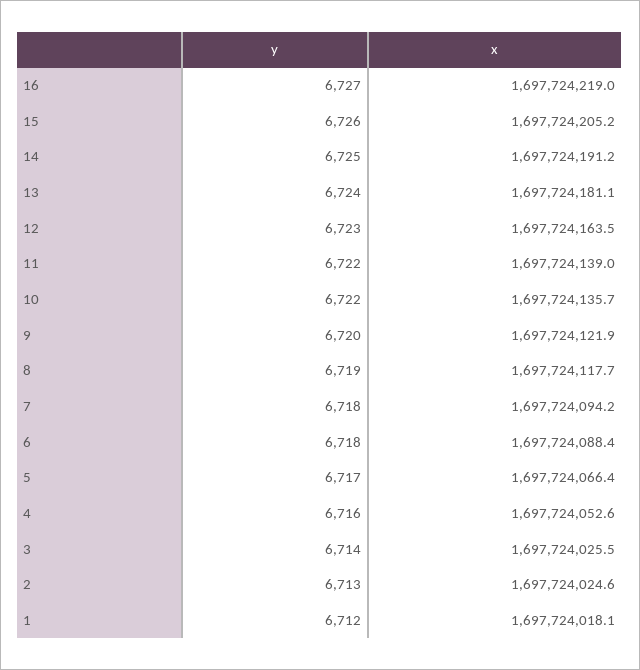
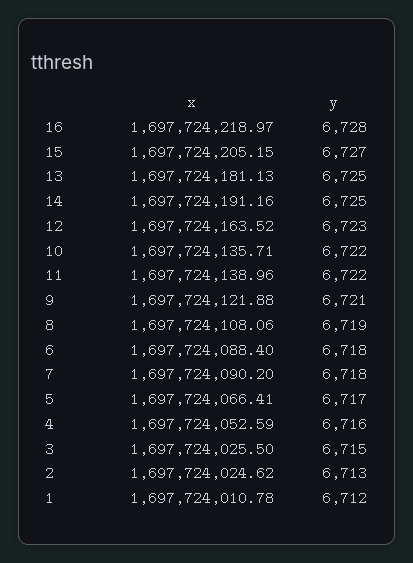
y, 16: 6727 -> 6728
y, 15: 6726 -> 6727
y, 13: 6724 -> 6725
y, 9: 6720 -> 6721
x, 8: 1697724117.7 -> 1697724108.06
x, 7: 1697724094.2 -> 1697724090.2
y, 3: 6714 -> 6715
x, 1: 1697724018.1 -> 1697724010.78

